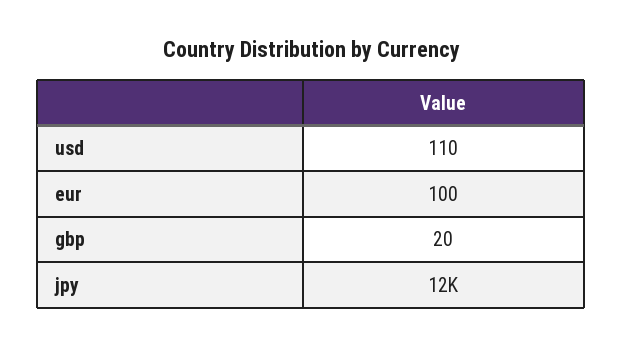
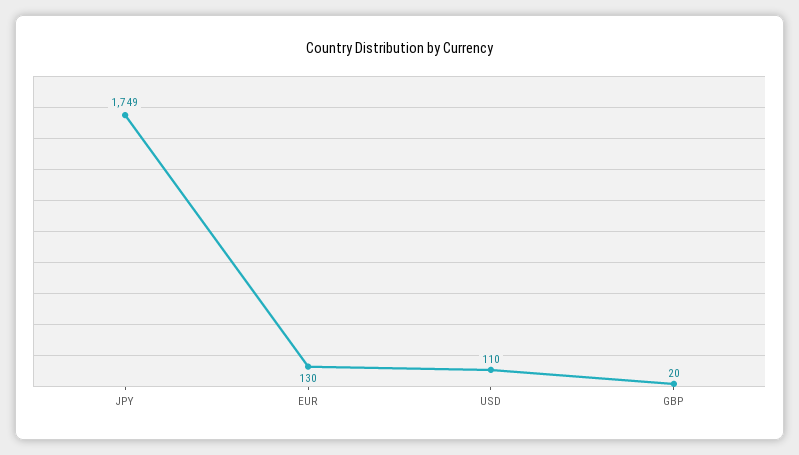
eur: 100 -> 130
jpy: 12000 -> 1749

